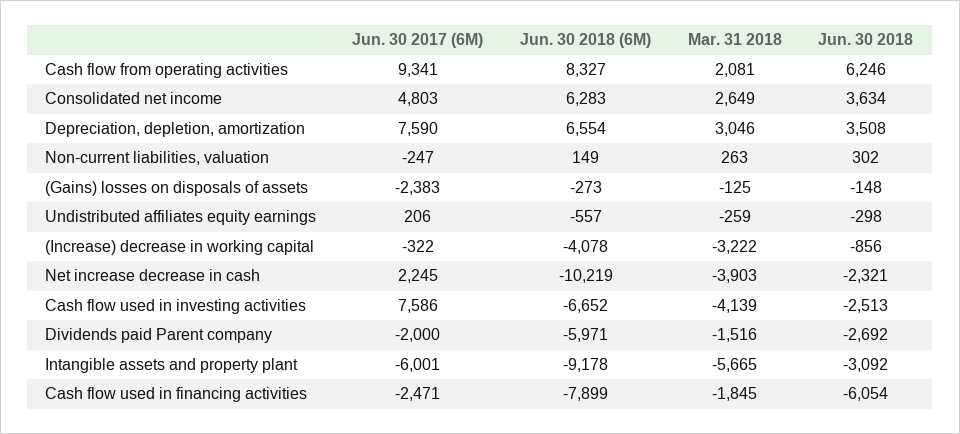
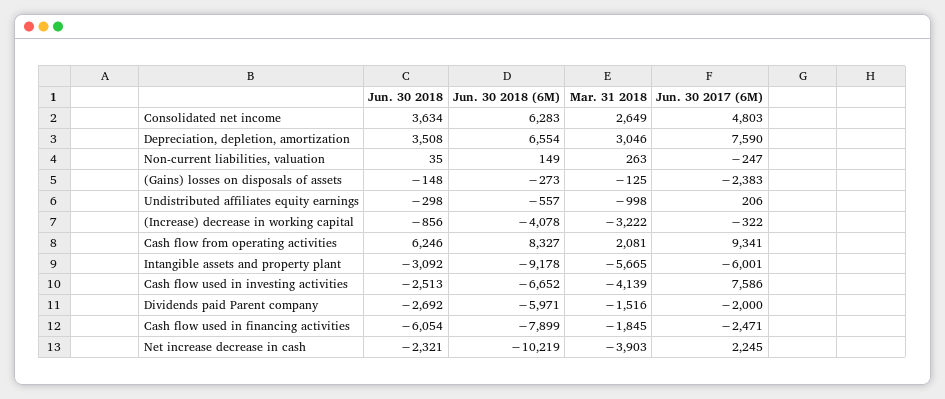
Jun. 30 2018, Non-current liabilities, valuation: 302 -> 35
Mar. 31 2018, Undistributed affiliates equity earnings: -259 -> -998

